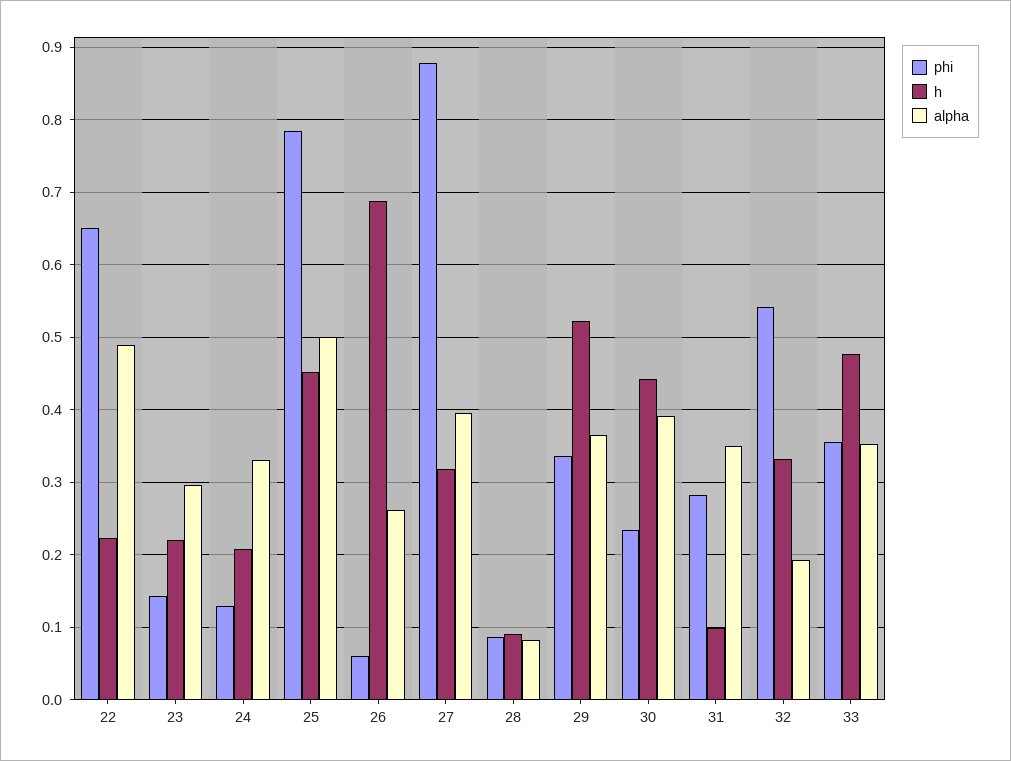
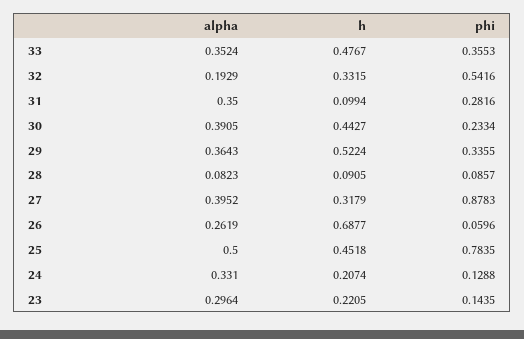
phi, 22: 0.65 -> none
h, 22: 0.22 -> none
alpha, 22: 0.49 -> none

